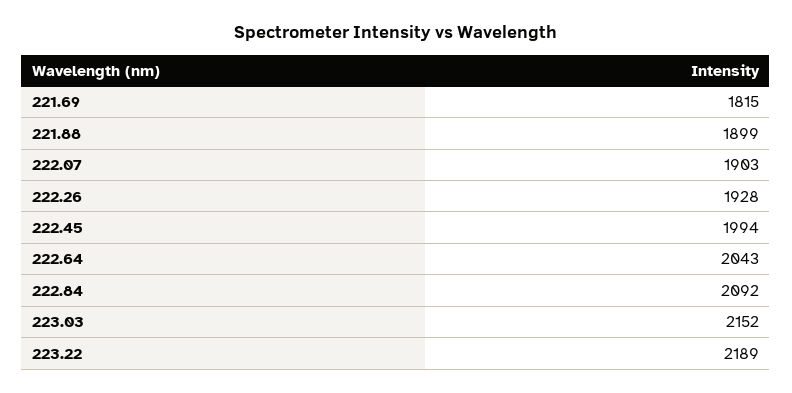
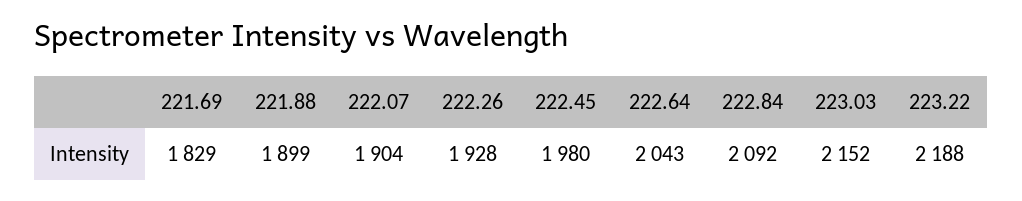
221.69: 1815 -> 1829
222.07: 1903 -> 1904
222.45: 1994 -> 1980
223.22: 2189 -> 2188

